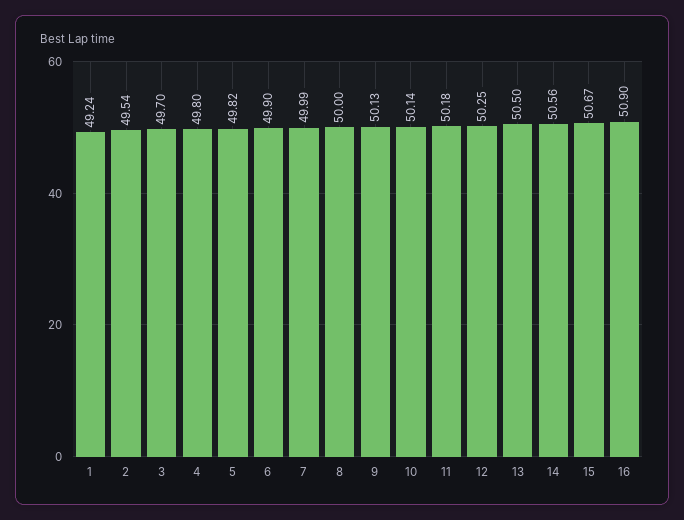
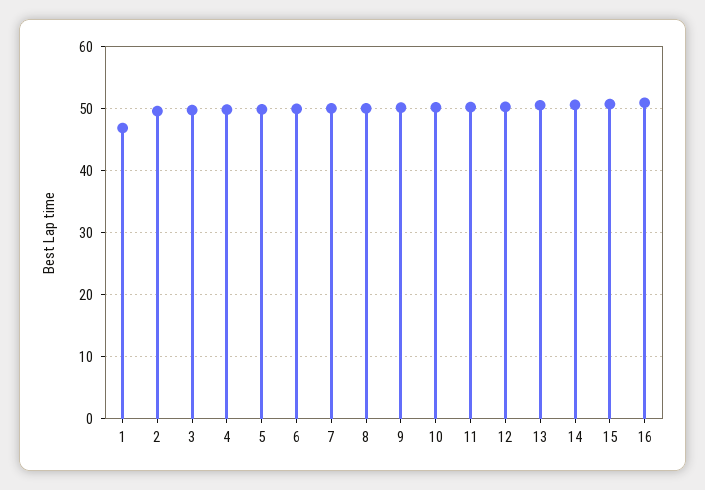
1: 49.24 -> 47

